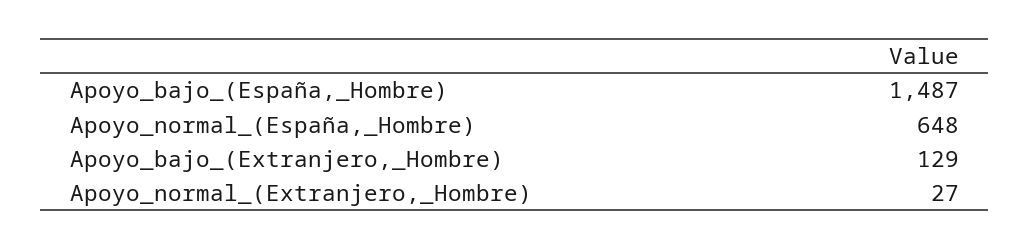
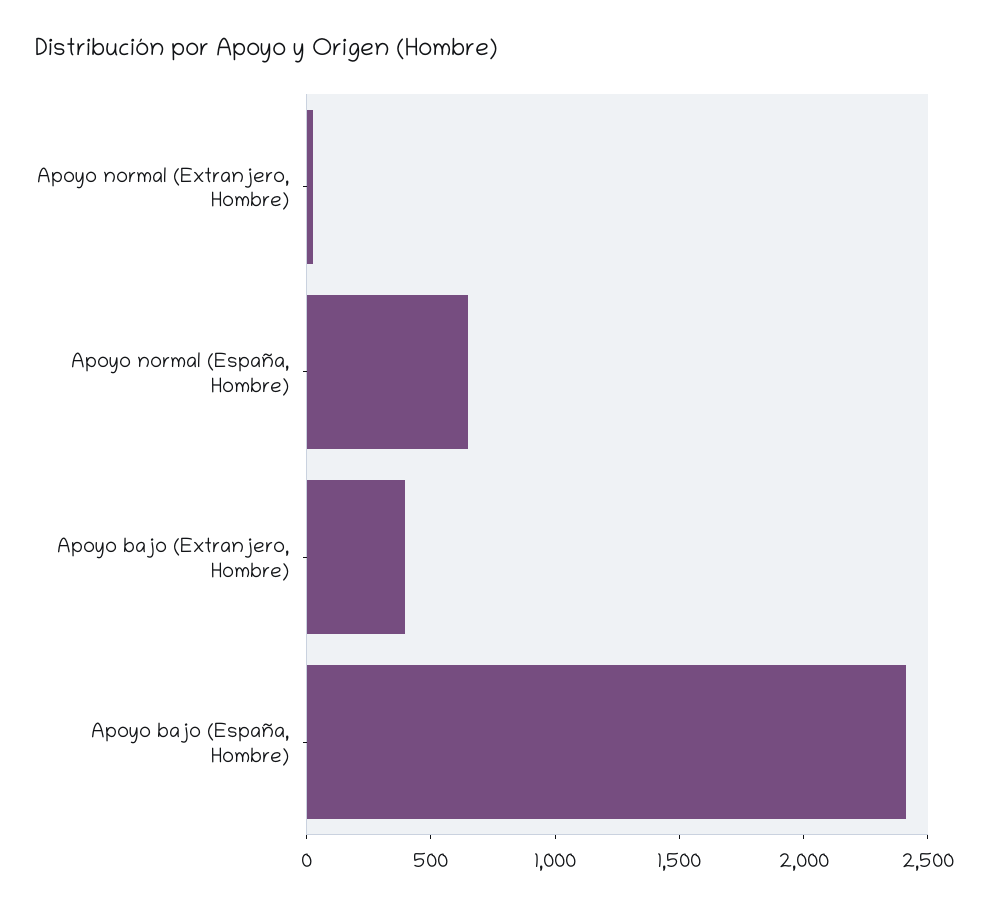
Apoyo_bajo_(España,_Hombre): 1487 -> 2400
Apoyo_bajo_(Extranjero,_Hombre): 129 -> 400

